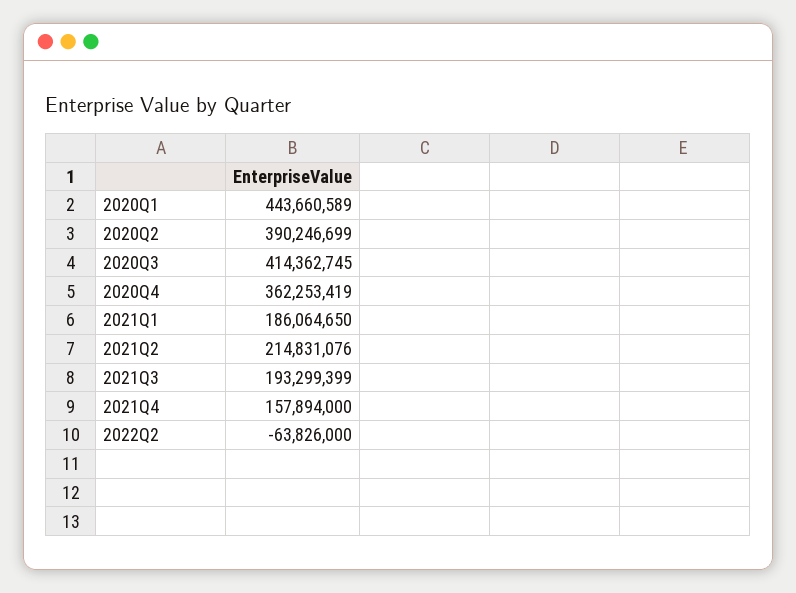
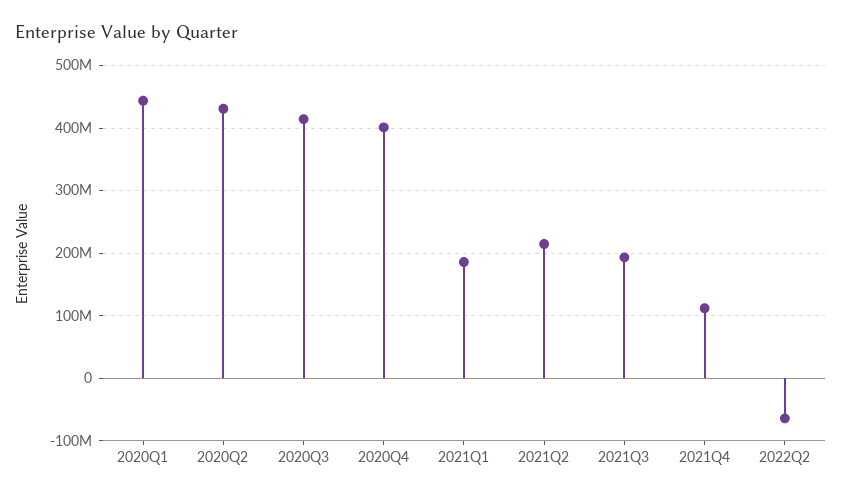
2020Q2: 390246699 -> 430000000
2020Q4: 362253419 -> 400000000
2021Q4: 157894000 -> 110000000

